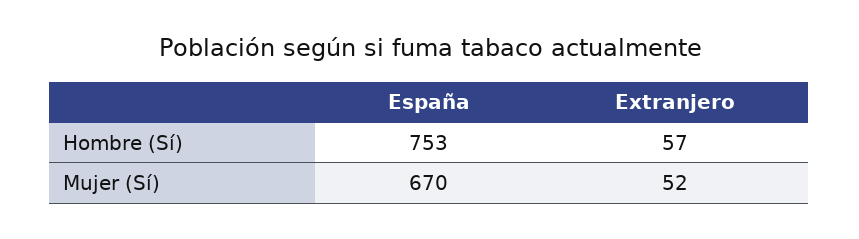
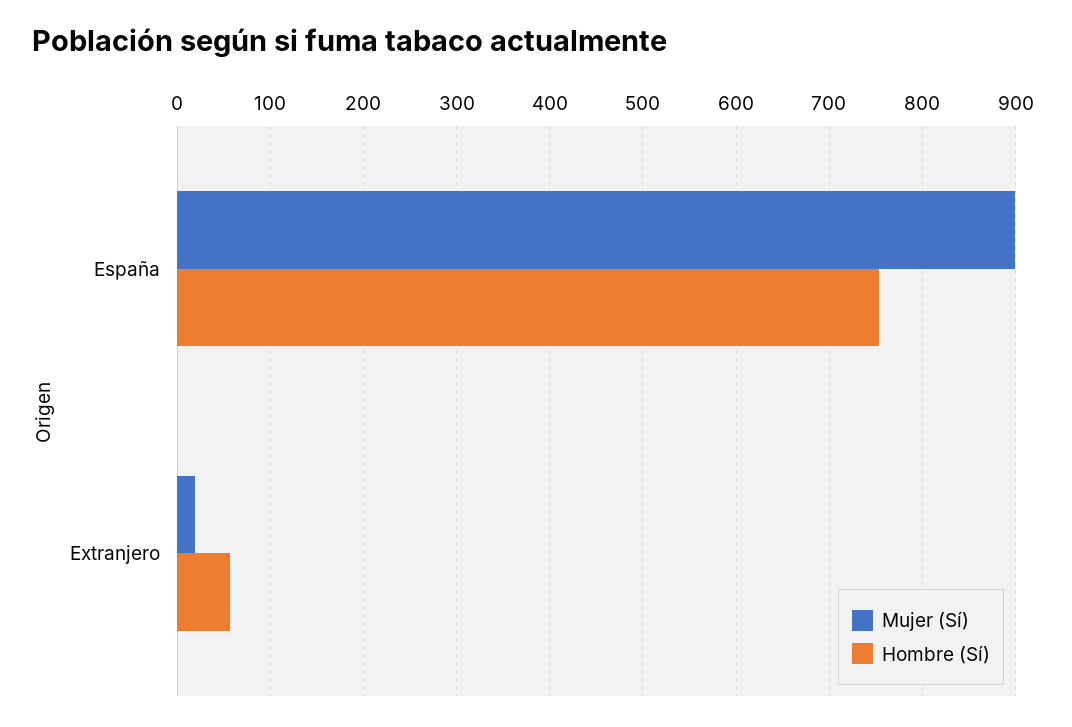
Mujer (Sí), España: 670 -> 900
Mujer (Sí), Extranjero: 52 -> 20

